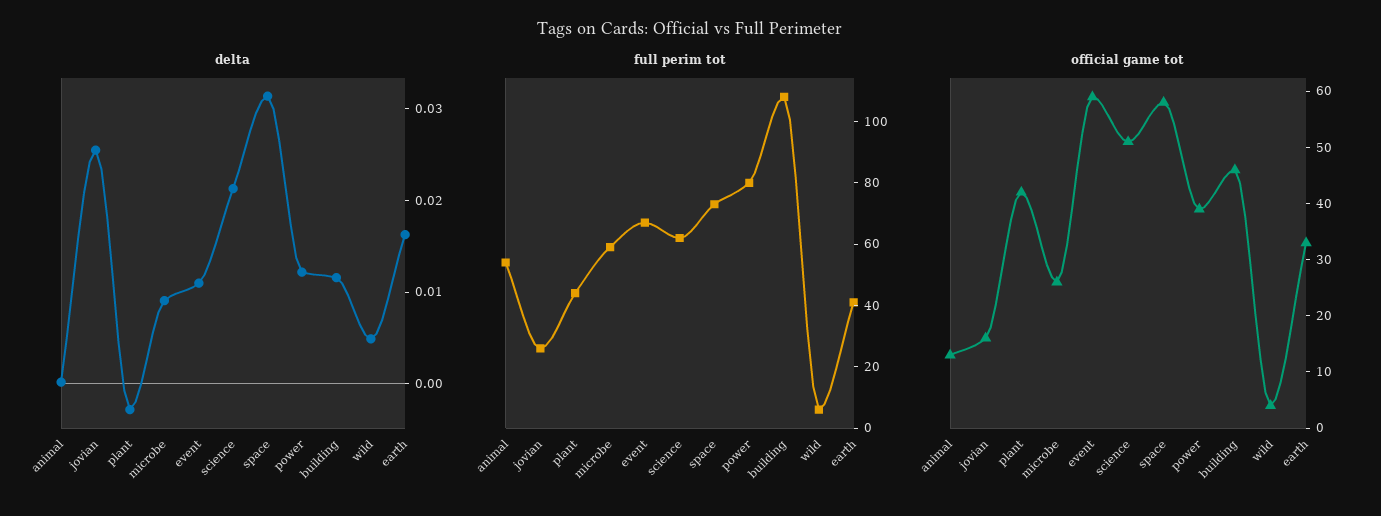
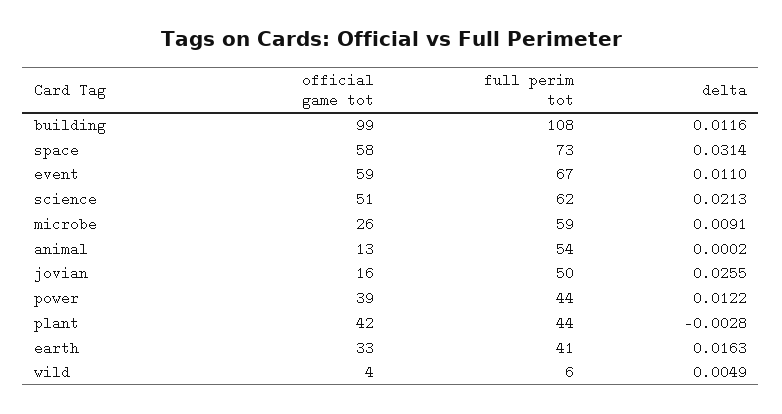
full perim tot, jovian: 25 -> 50
full perim tot, power: 80 -> 44
official game tot, building: 45 -> 99

